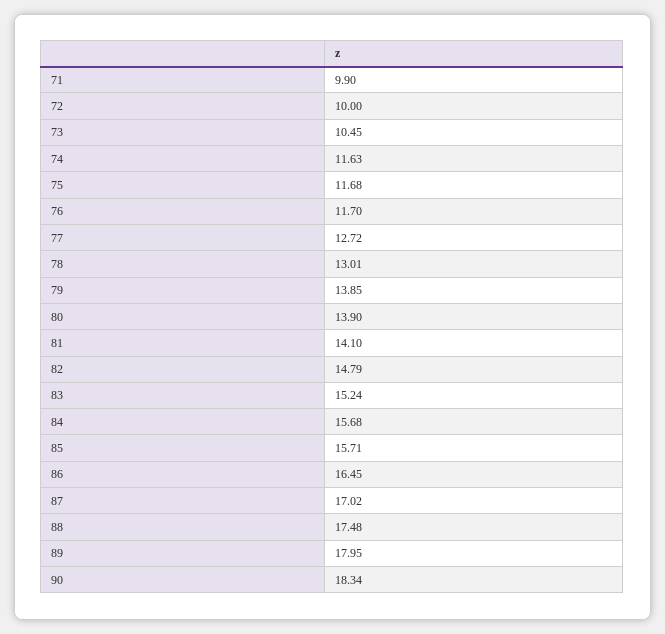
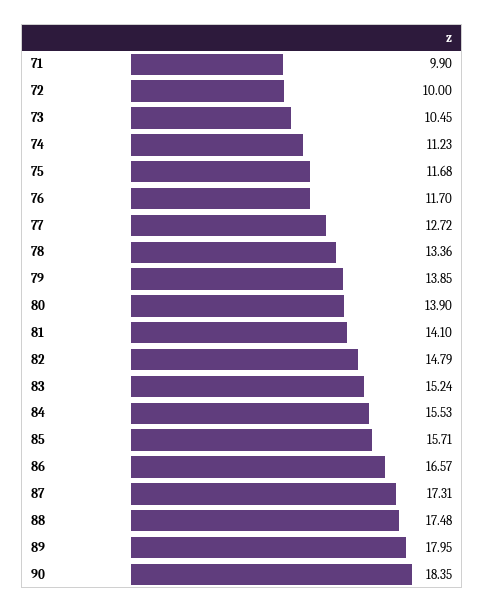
74: 11.63 -> 11.23
78: 13.01 -> 13.36
84: 15.68 -> 15.53
86: 16.45 -> 16.57
87: 17.02 -> 17.31
90: 18.34 -> 18.35

